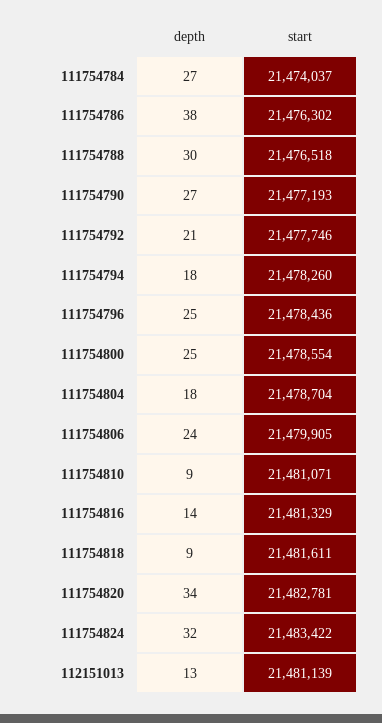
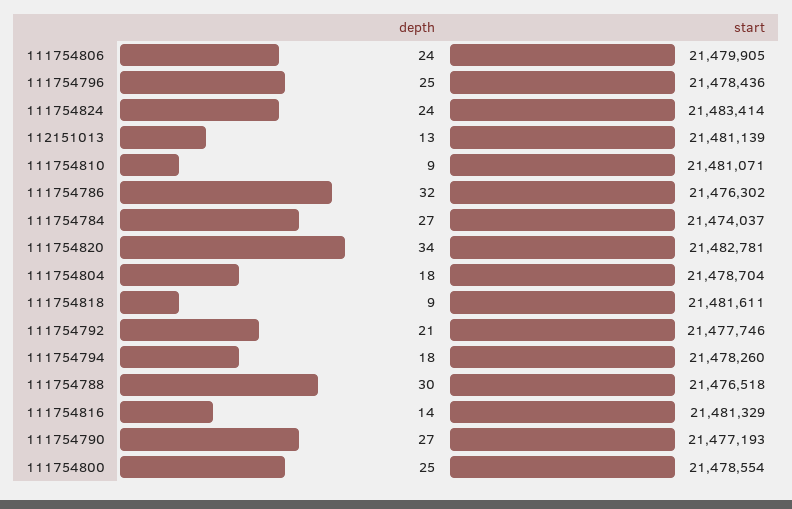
depth, 111754786: 38 -> 32
depth, 111754824: 32 -> 24
start, 111754824: 21483422 -> 21483414

